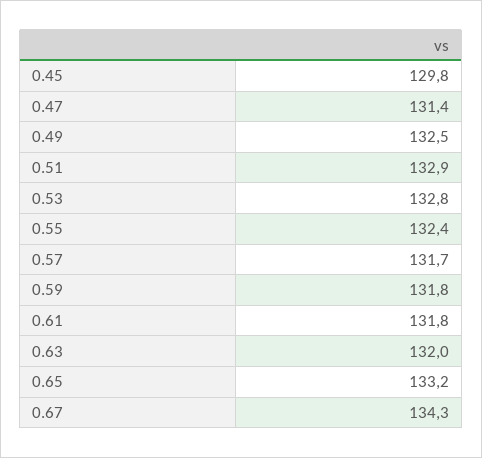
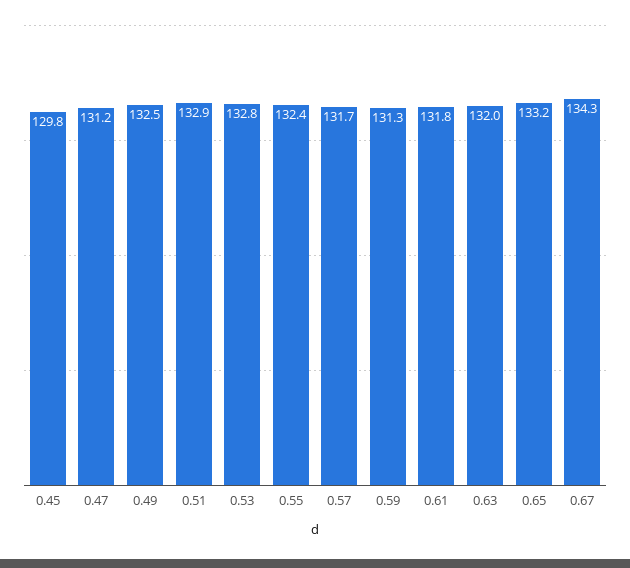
0.47: 131.4 -> 131.2
0.59: 131.8 -> 131.3

